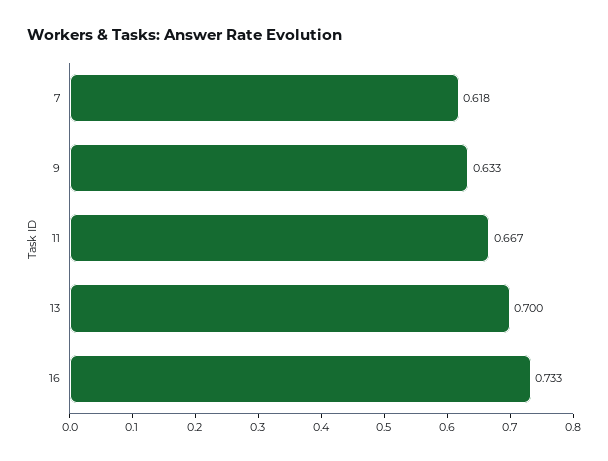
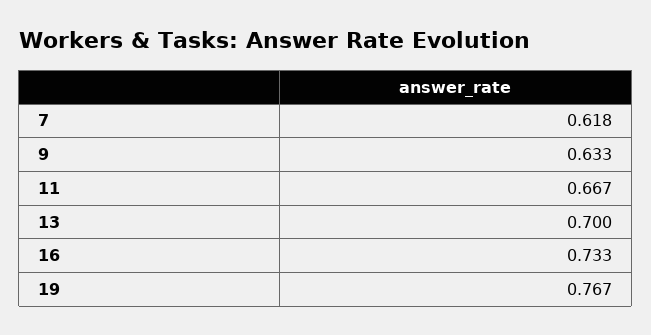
19: none -> 0.767

